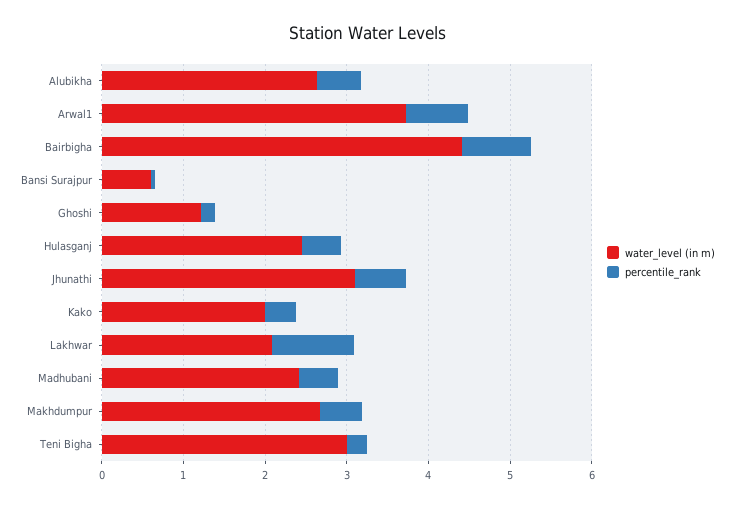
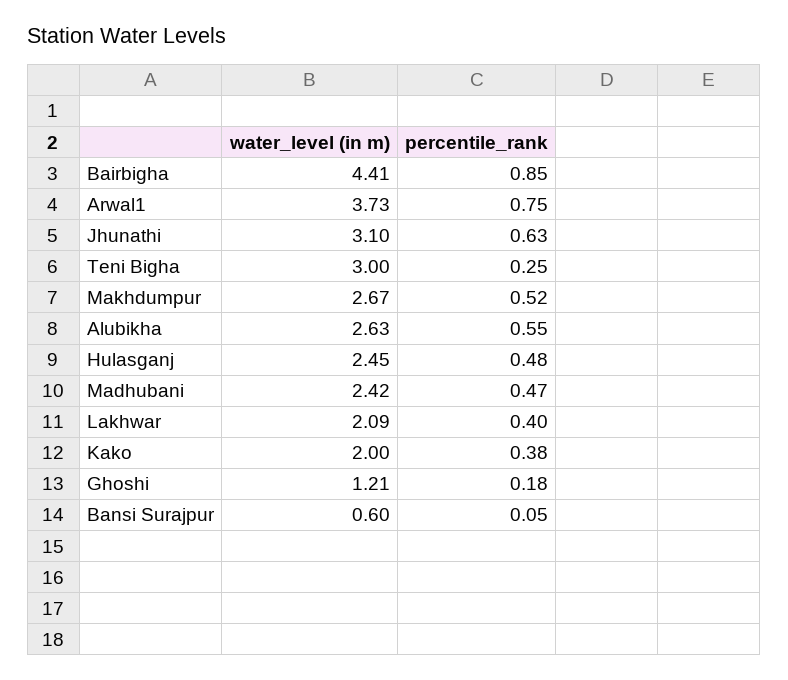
percentile_rank, Lakhwar: 1 -> 0.4

